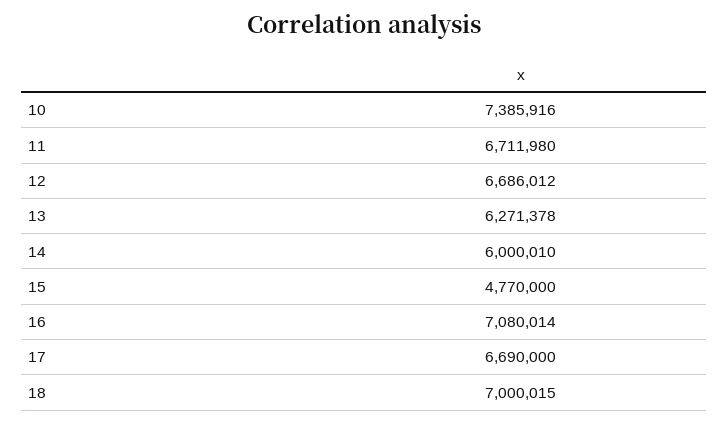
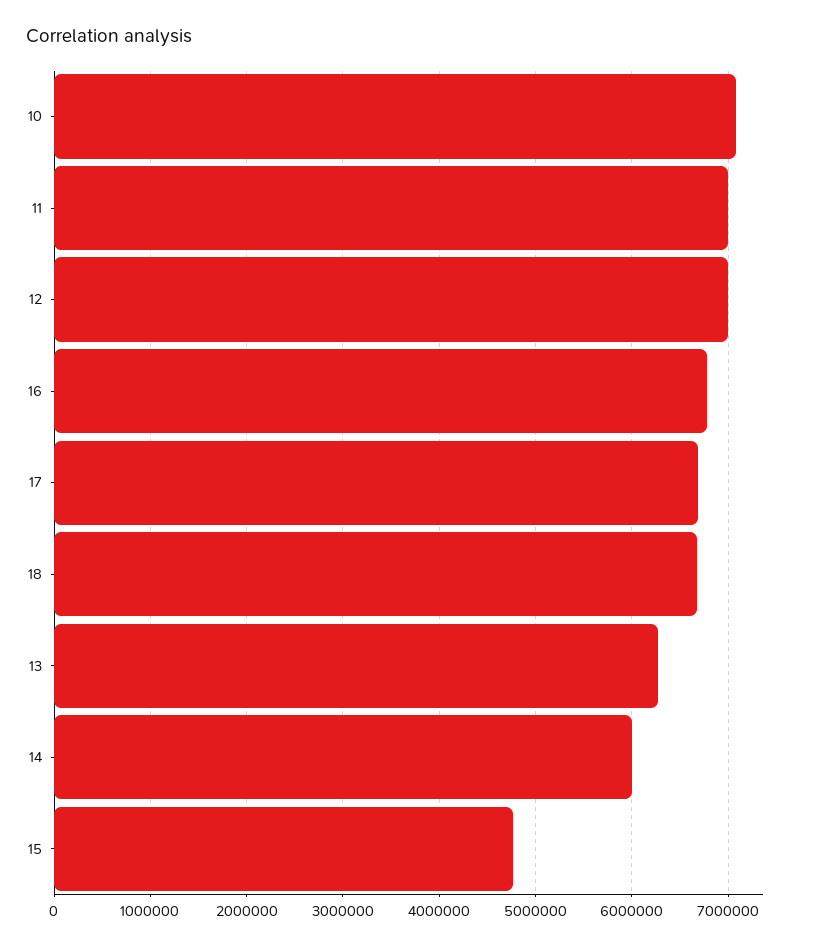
10: 7385916 -> 7100000
11: 6711980 -> 7000000
12: 6686012 -> 7000000
16: 7080014 -> 6800000
18: 7000015 -> 6700000

